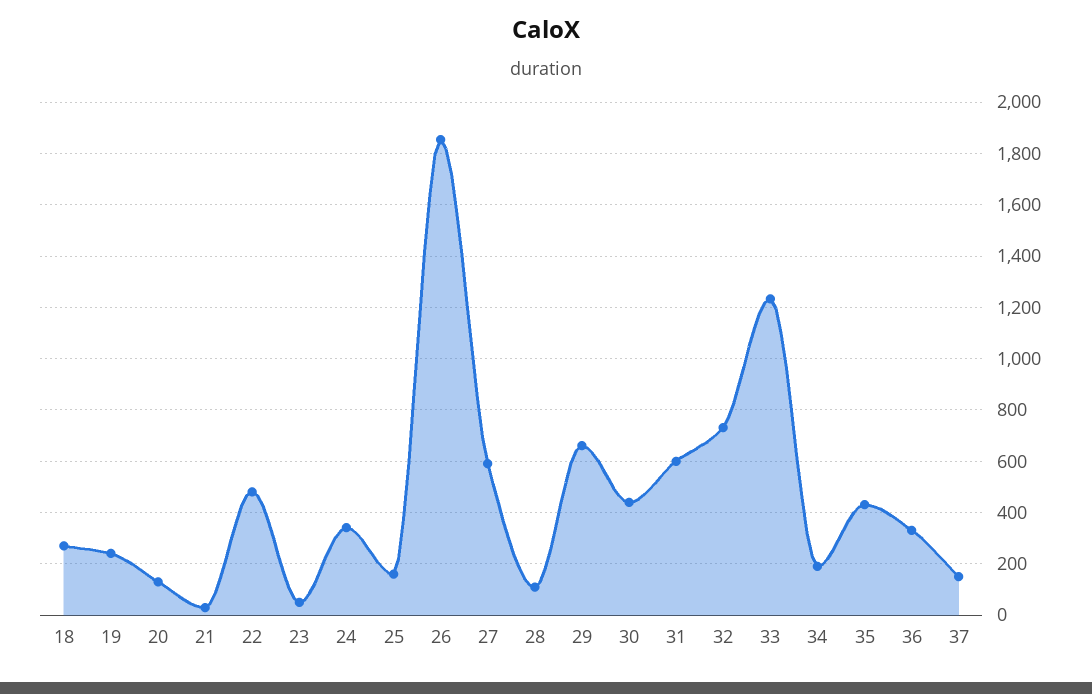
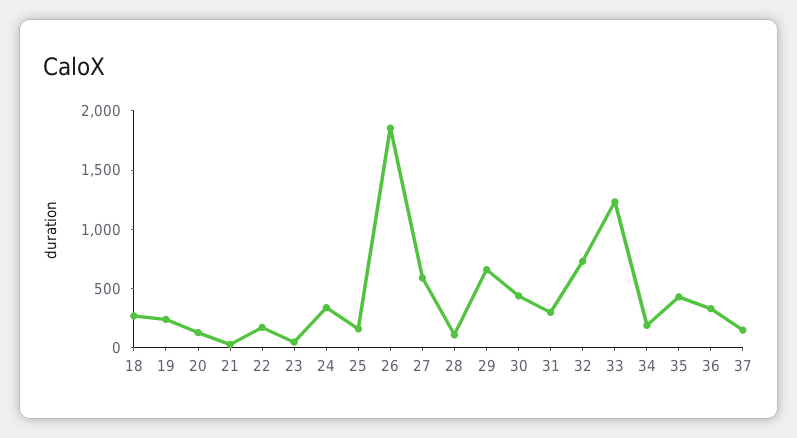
22: 475 -> 200
31: 600 -> 300

